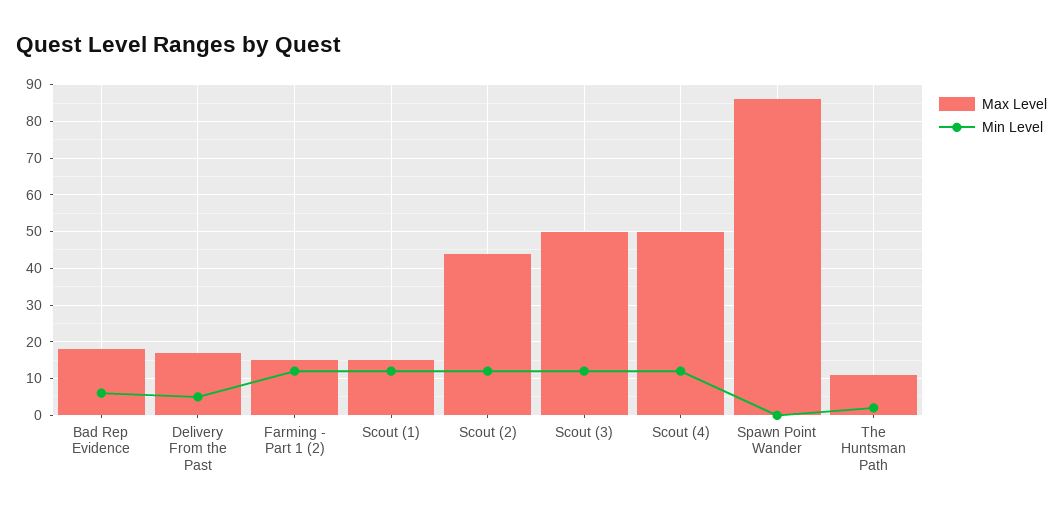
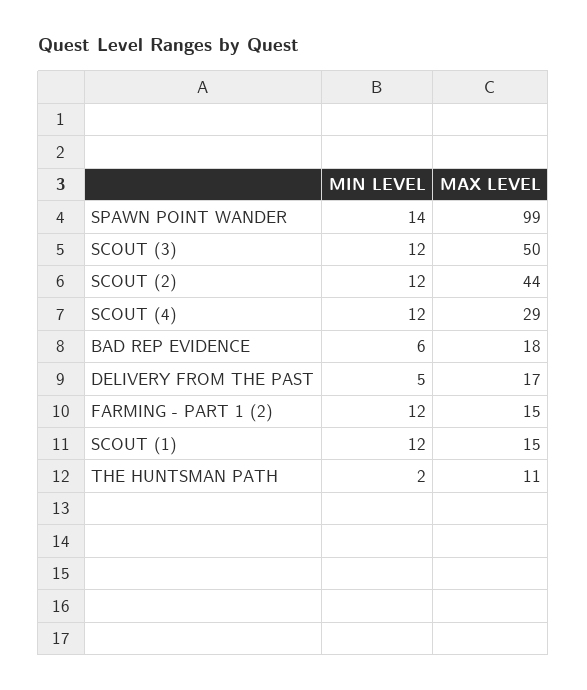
Max Level, Scout (4): 50 -> 29
Max Level, Spawn Point Wander: 85 -> 99
Min Level, Spawn Point Wander: 0 -> 14

